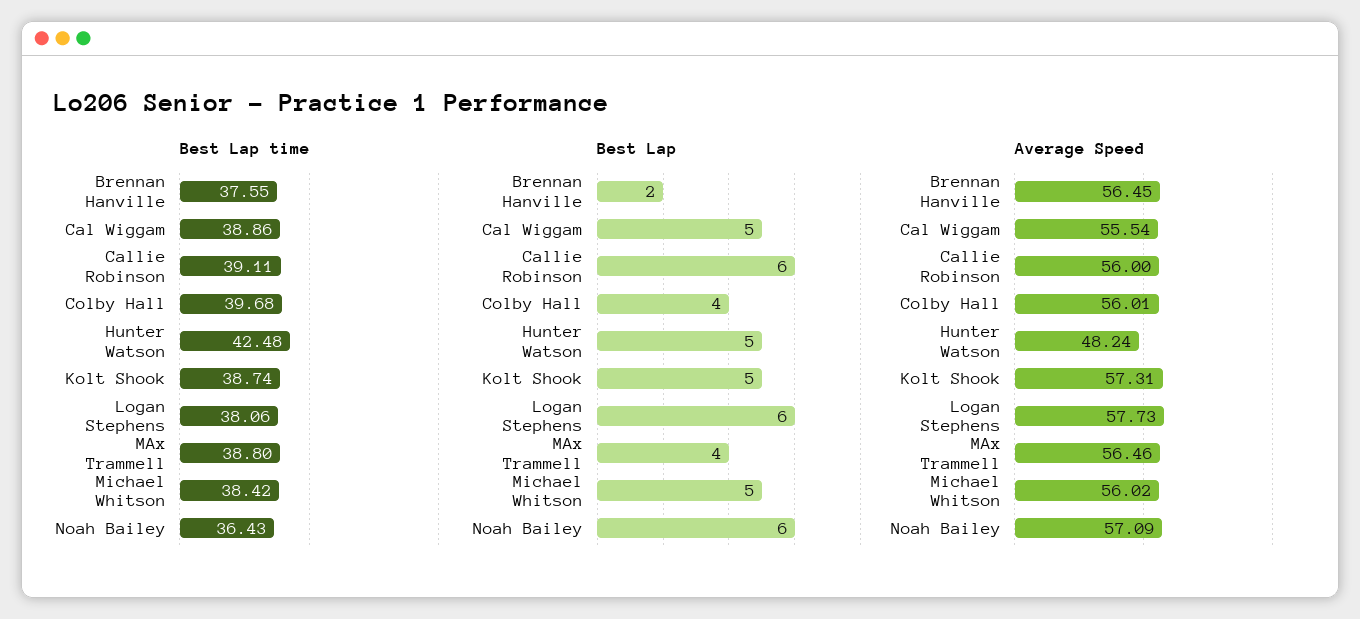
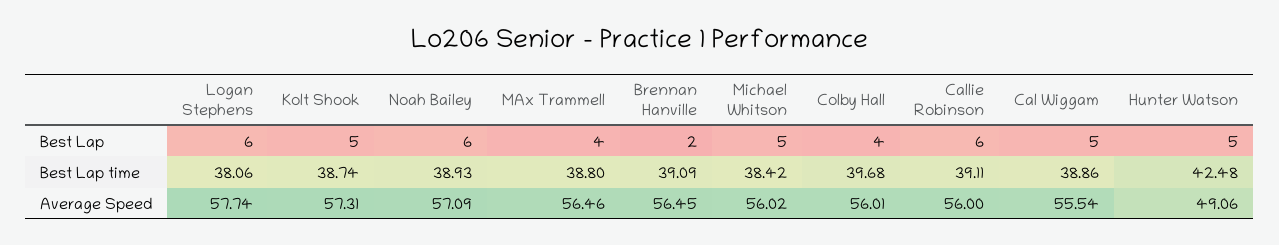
Best Lap time, Brennan Hanville: 37.55 -> 39.09
Best Lap time, Noah Bailey: 36.43 -> 38.93
Average Speed, Hunter Watson: 48.24 -> 49.06
Average Speed, Logan Stephens: 57.73 -> 57.74

